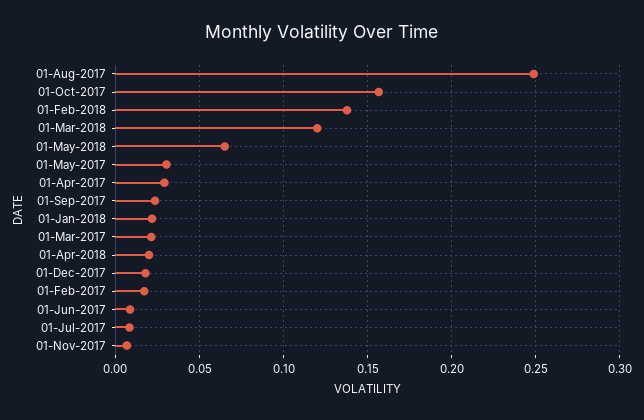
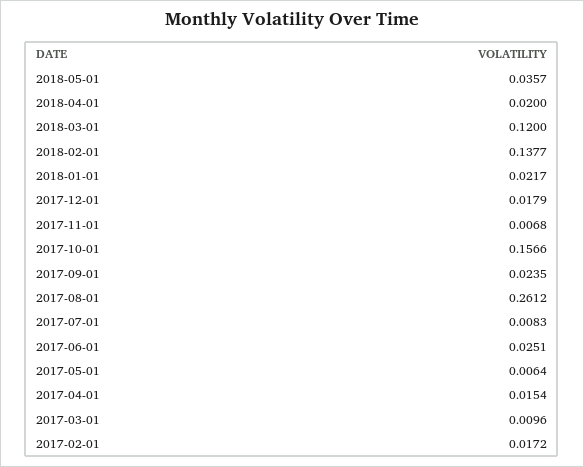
01-Aug-2017: 0.25 -> 0.2612
01-May-2018: 0.065 -> 0.0357
01-May-2017: 0.03 -> 0.0064
01-Apr-2017: 0.03 -> 0.0154
01-Mar-2017: 0.02 -> 0.0096
01-Jun-2017: 0.01 -> 0.0251

